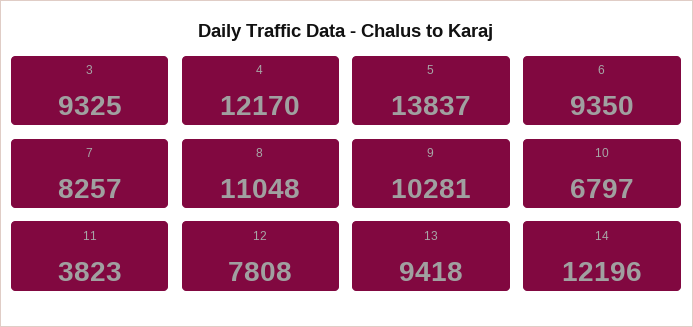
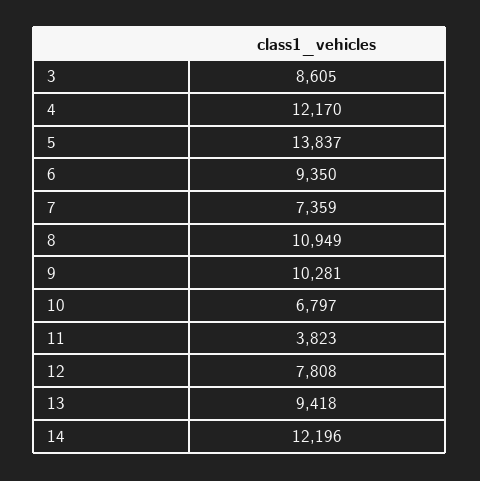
3: 9325 -> 8605
7: 8257 -> 7359
8: 11048 -> 10949

